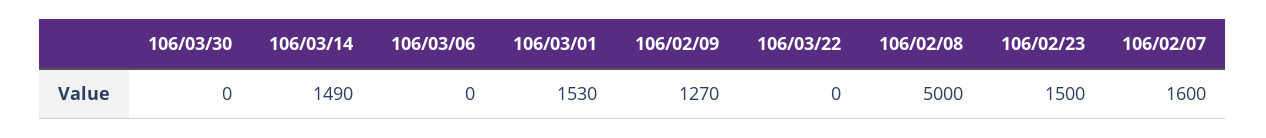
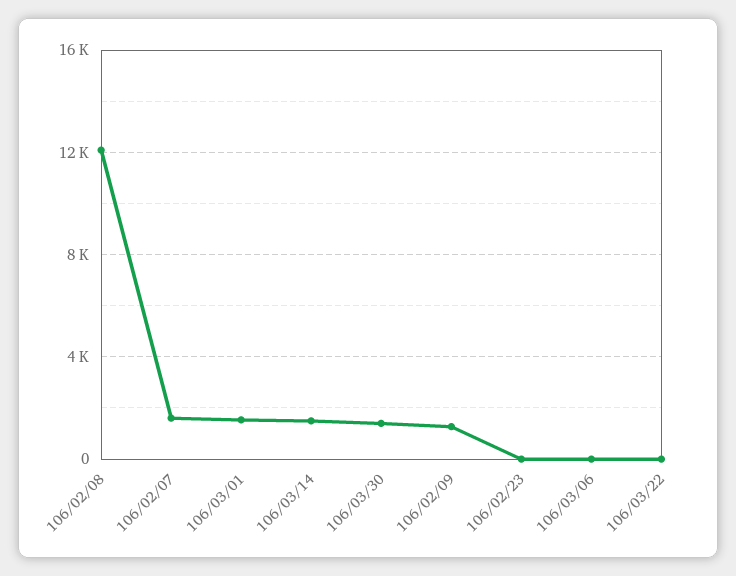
106/03/30: 0 -> 1500
106/02/08: 5000 -> 12000
106/02/23: 1500 -> 0

